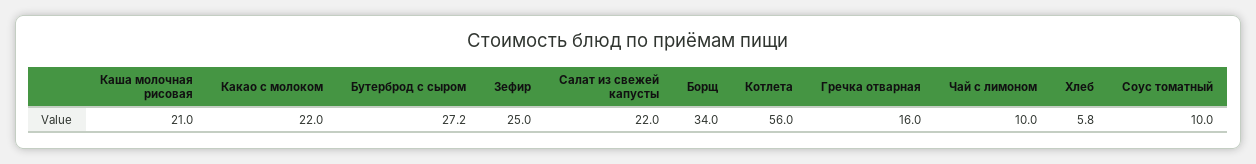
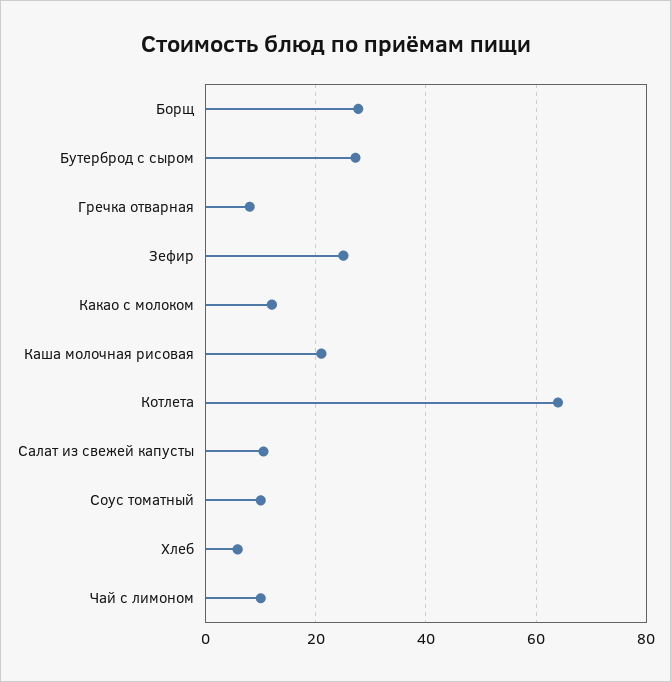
Какао с молоком: 22 -> 12
Салат из свежей капусты: 22 -> 10
Борщ: 34 -> 28
Котлета: 56 -> 64
Гречка отварная: 16 -> 8

